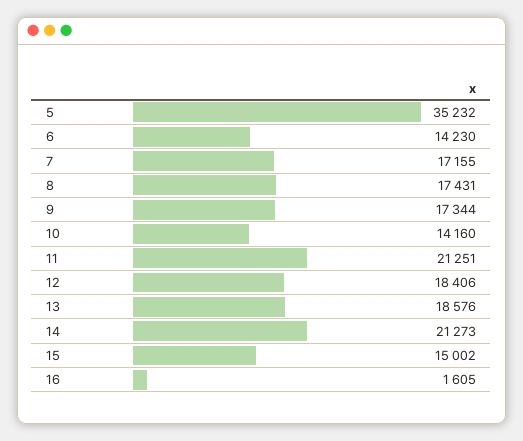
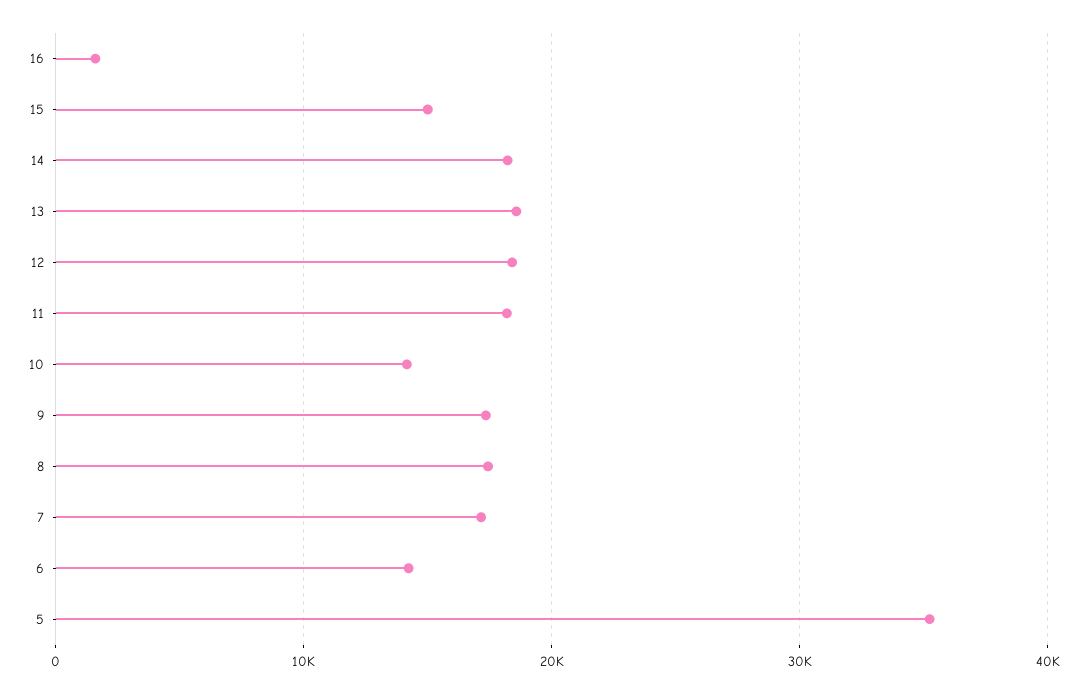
11: 21251 -> 18000
14: 21273 -> 18000

